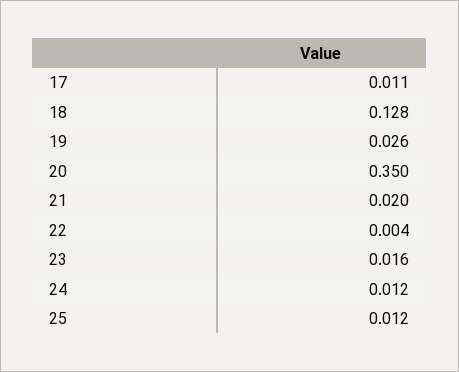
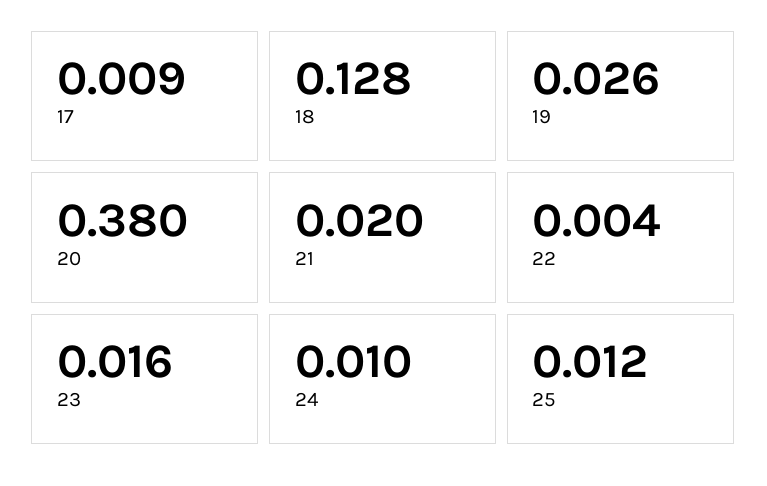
17: 0.011 -> 0.009
20: 0.35 -> 0.38
24: 0.012 -> 0.01

